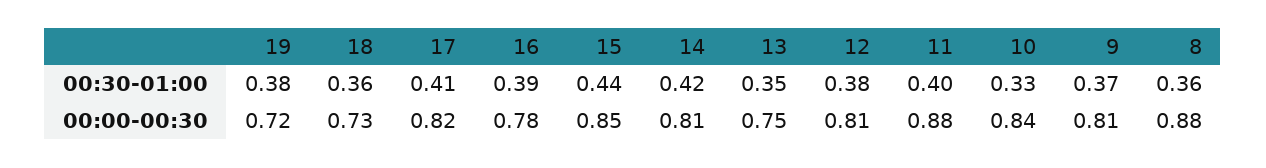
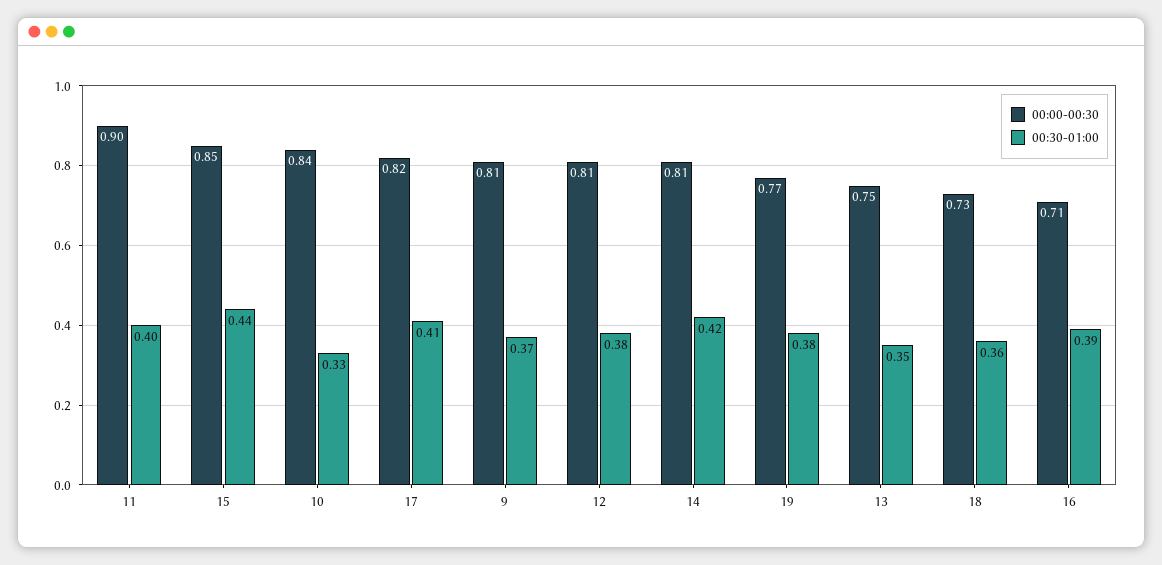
00:30-01:00, 8: 0.36 -> none
00:00-00:30, 19: 0.72 -> 0.77
00:00-00:30, 16: 0.78 -> 0.71
00:00-00:30, 11: 0.88 -> 0.9
00:00-00:30, 8: 0.88 -> none

